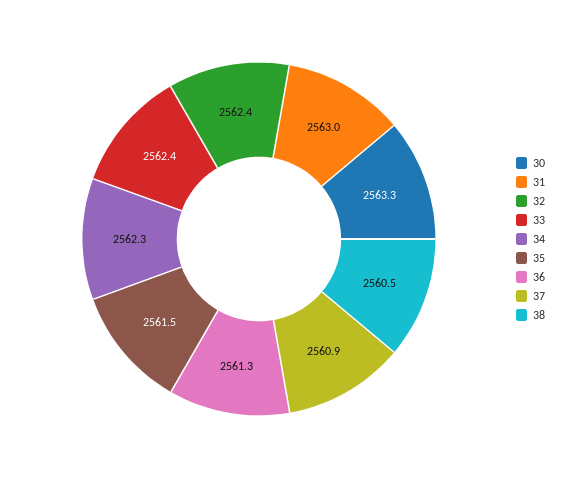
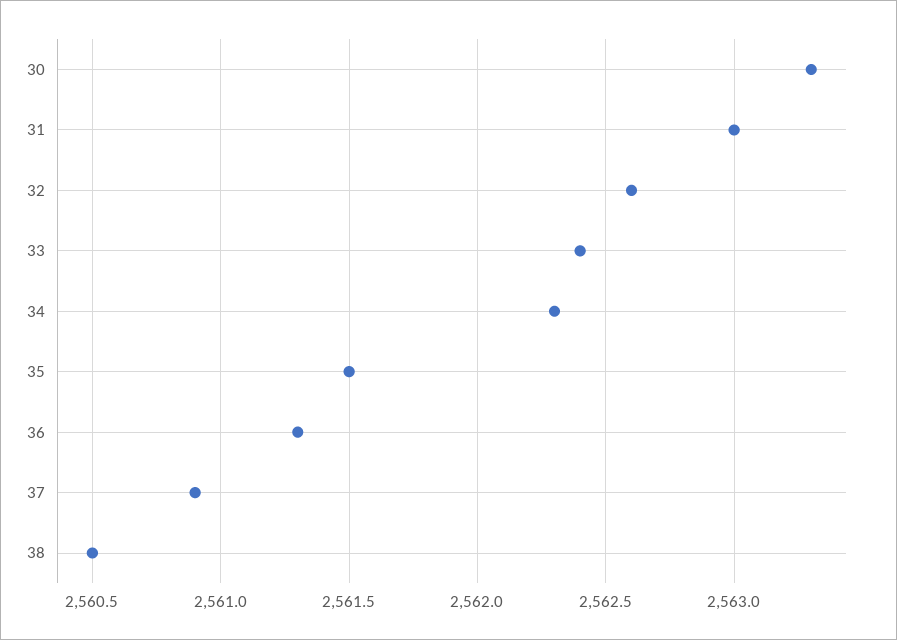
32: 2562.4 -> 2562.6

